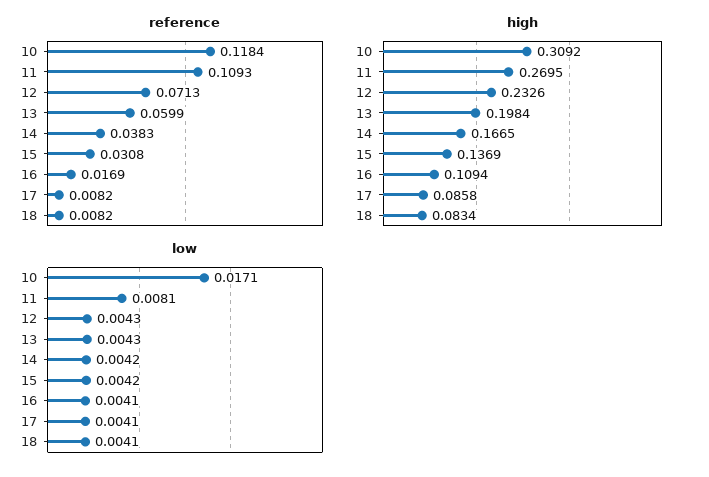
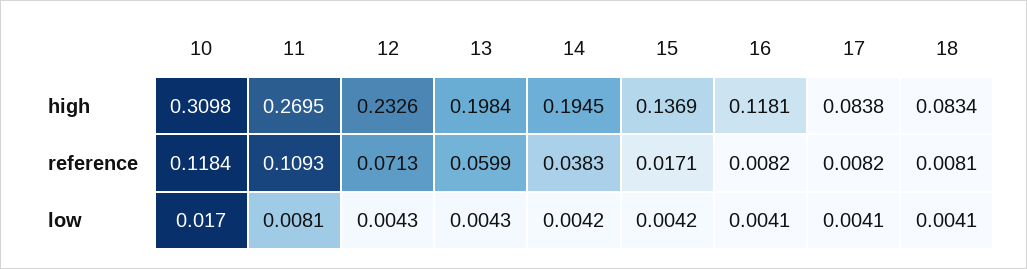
reference, 15: 0.0308 -> 0.0171
reference, 16: 0.0169 -> 0.0082
reference, 18: 0.0082 -> 0.0081
high, 10: 0.3092 -> 0.3098
high, 14: 0.1665 -> 0.1945
high, 16: 0.1094 -> 0.1181
high, 17: 0.0858 -> 0.0838
low, 10: 0.0171 -> 0.017

